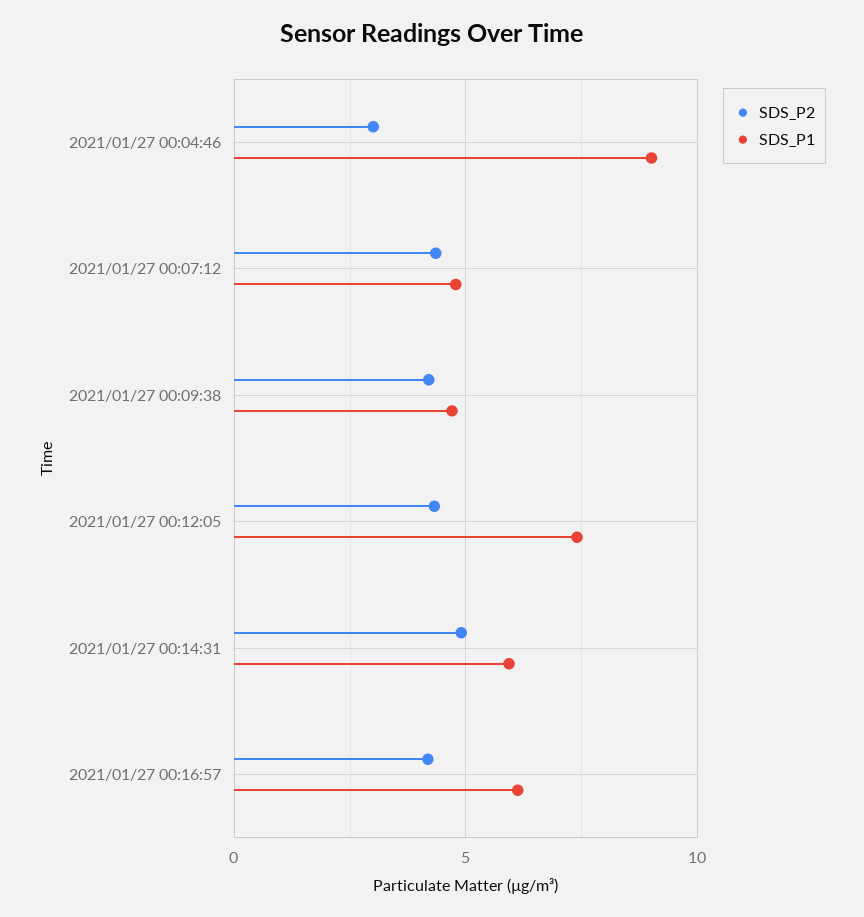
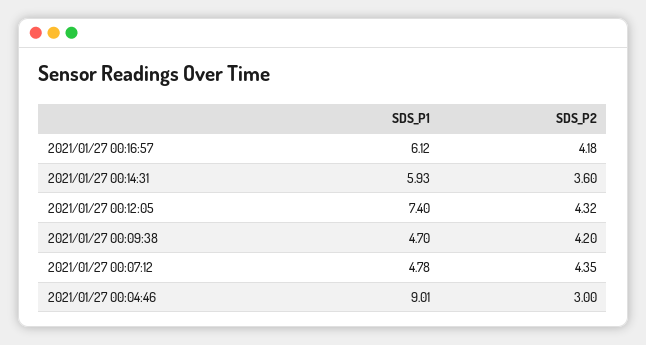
SDS_P2, 2021/01/27 00:14:31: 5 -> 3.6

